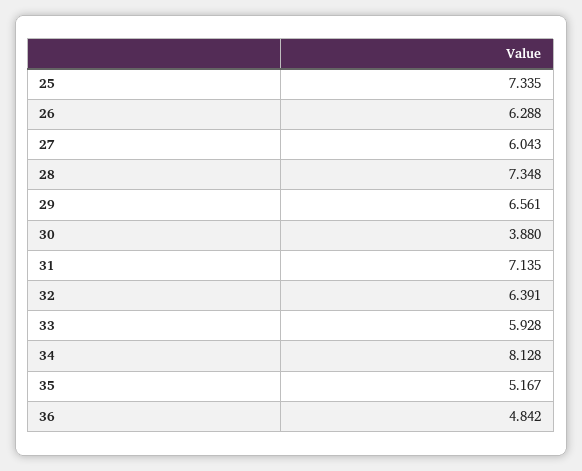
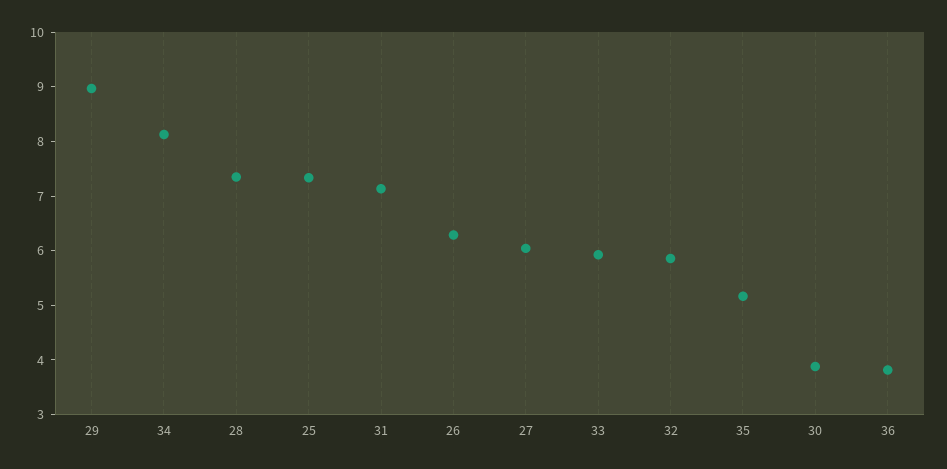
29: 6.561 -> 9
32: 6.391 -> 5.8
36: 4.842 -> 3.8

